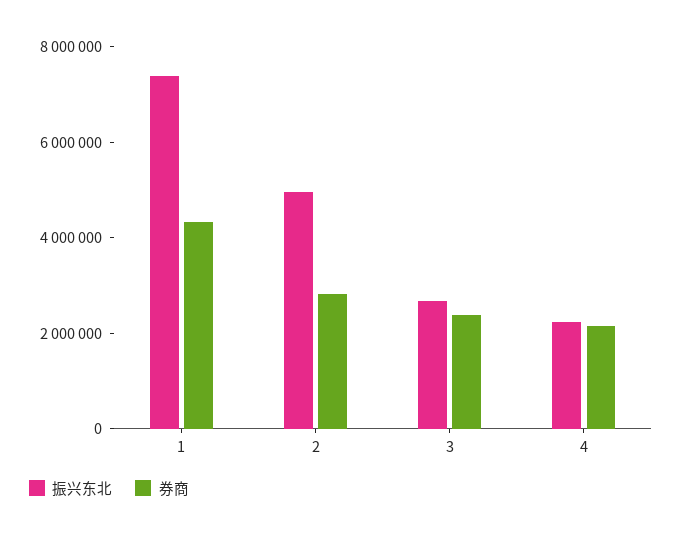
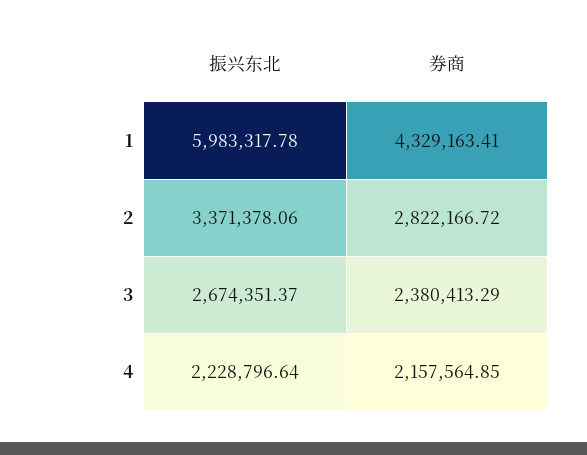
振兴东北, 1: 7500000 -> 5983317.78
振兴东北, 2: 5000000 -> 3371378.06

